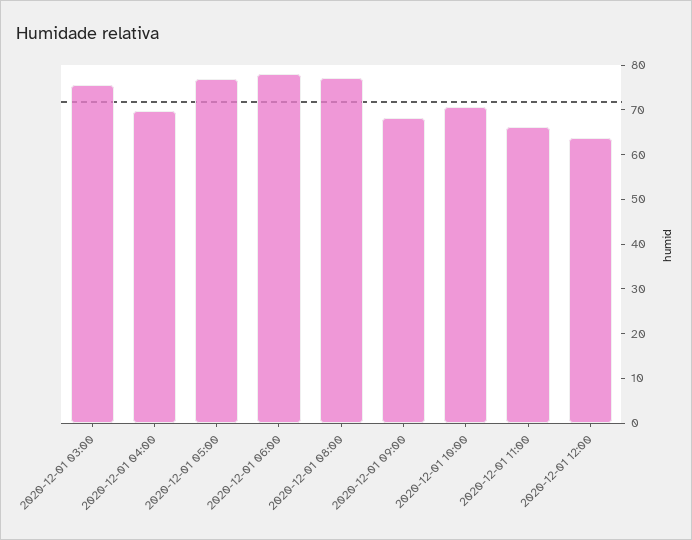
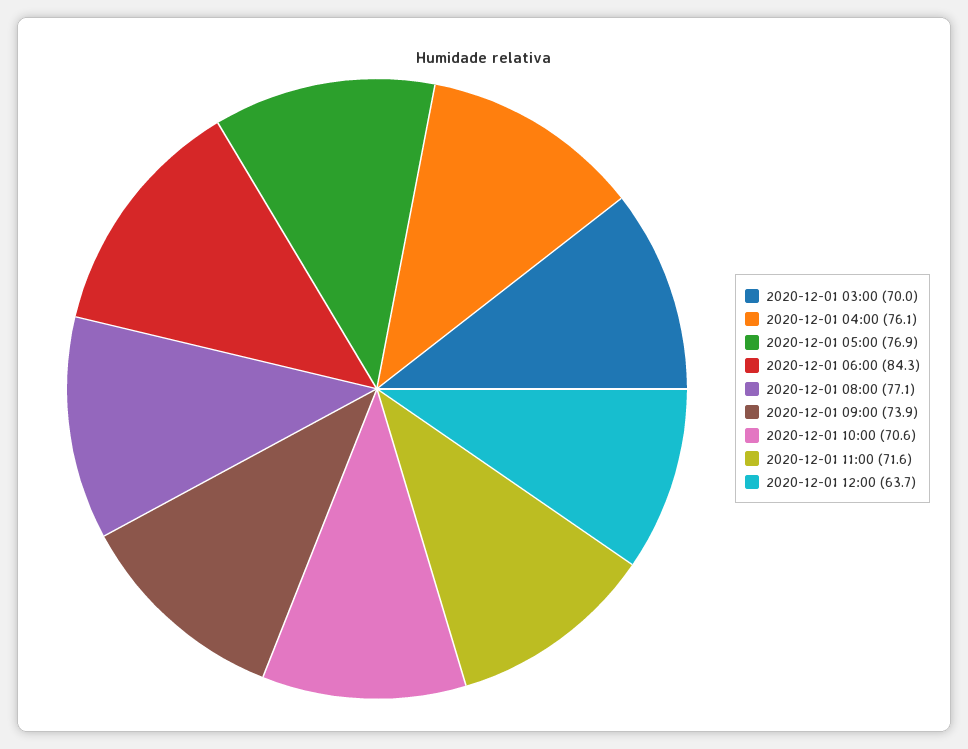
2020-12-01 03:00: 76 -> 70
2020-12-01 04:00: 70 -> 76.1
2020-12-01 06:00: 78 -> 84.3
2020-12-01 09:00: 68 -> 73.9
2020-12-01 11:00: 66 -> 71.6

